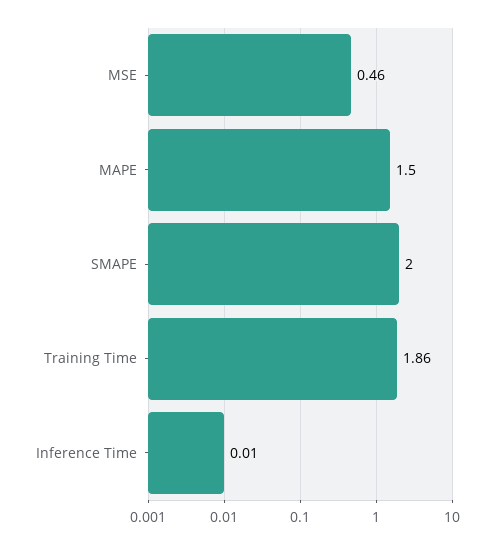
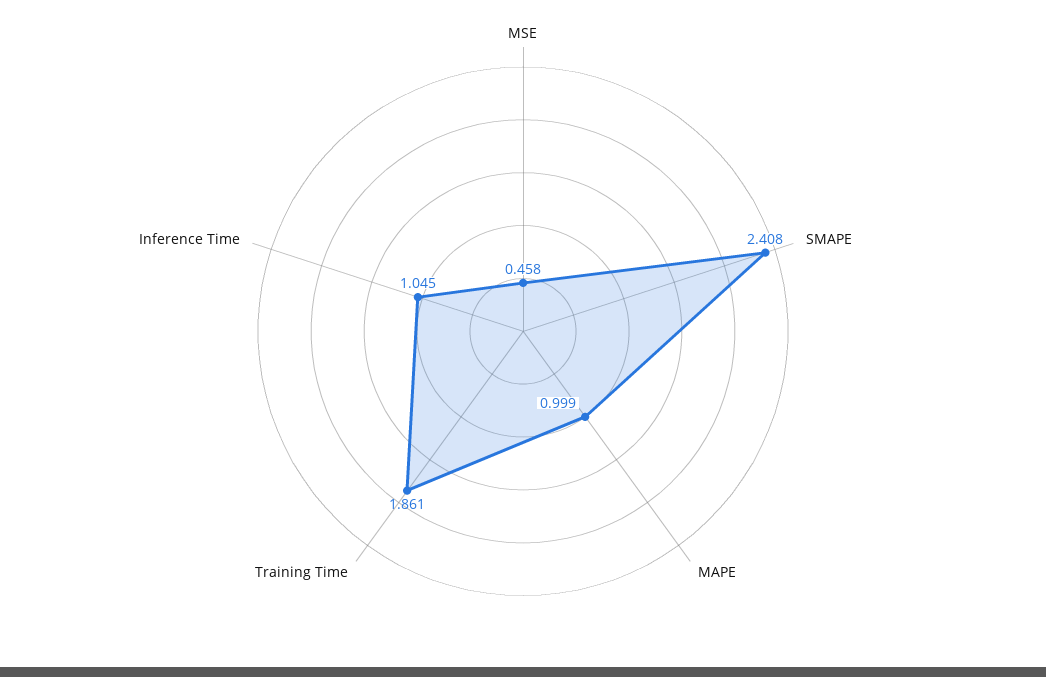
MAPE: 1.5 -> 0.999
SMAPE: 2 -> 2.408
Inference Time: 0.01 -> 1.045

